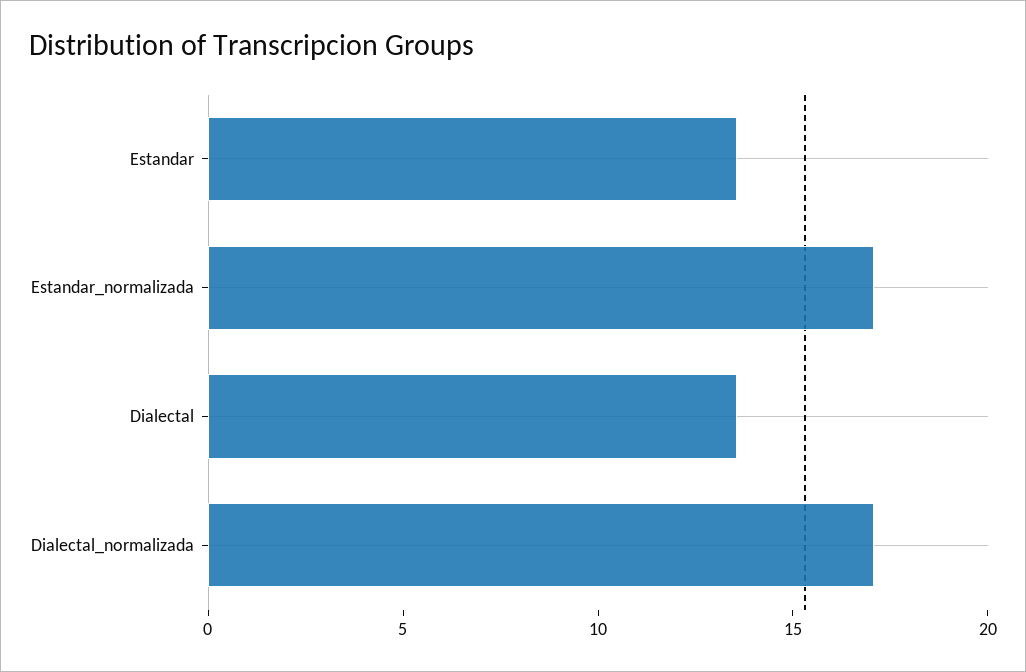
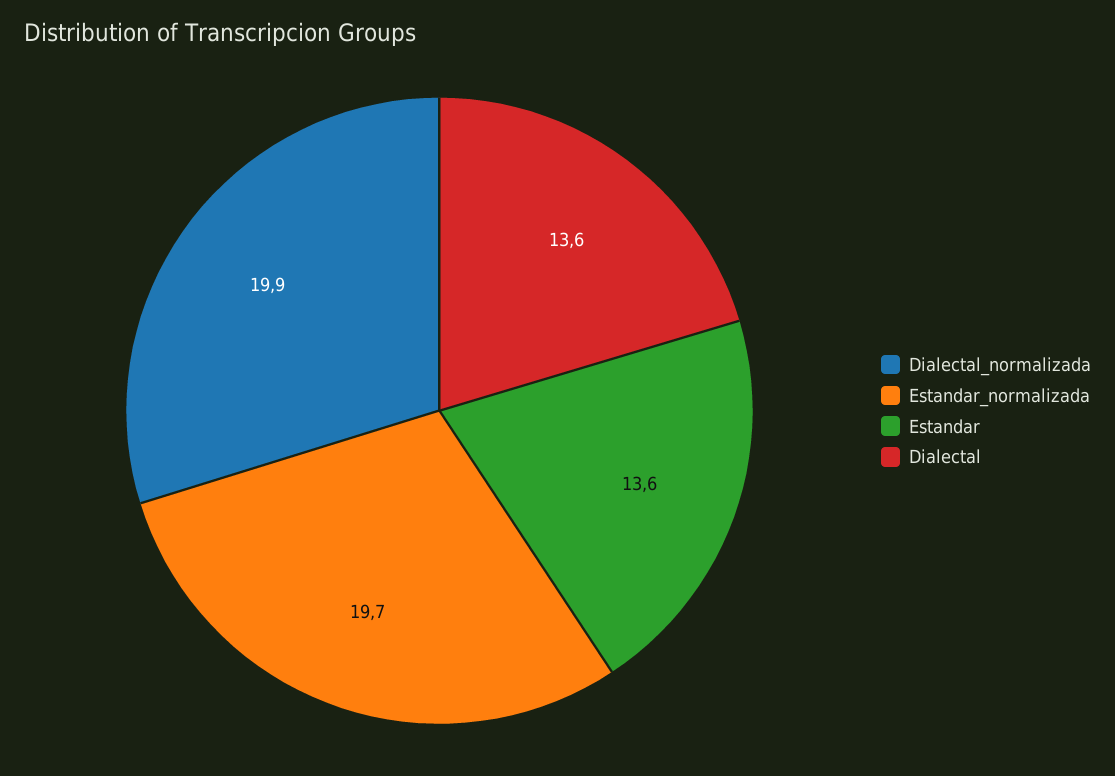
Estandar_normalizada: 17 -> 19.7
Dialectal_normalizada: 17 -> 19.9

